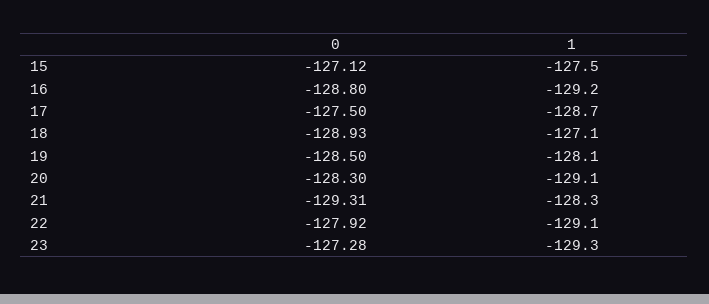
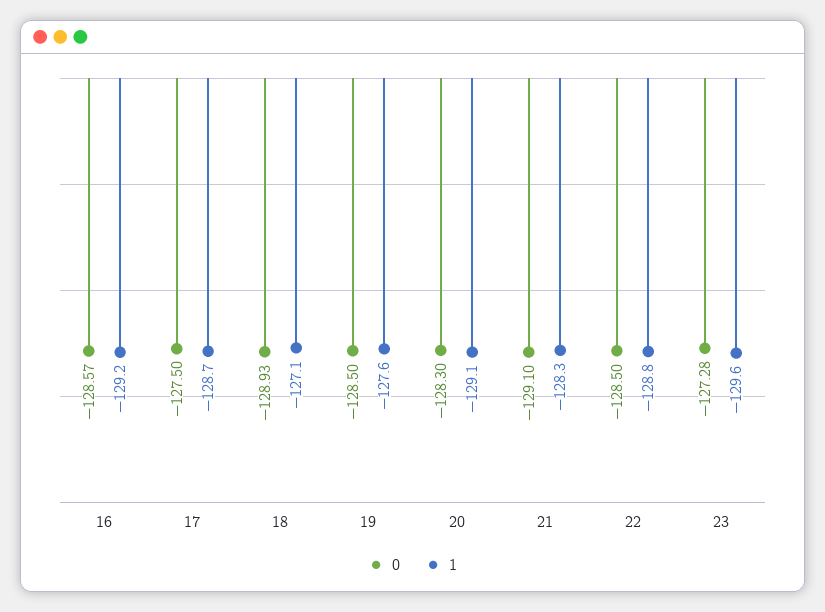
0, 15: -127.12 -> none
1, 15: -127.5 -> none
0, 16: -128.8 -> -128.57
1, 19: -128.1 -> -127.6
0, 21: -129.31 -> -129.1
0, 22: -127.92 -> -128.5
1, 22: -129.1 -> -128.8
1, 23: -129.3 -> -129.6

